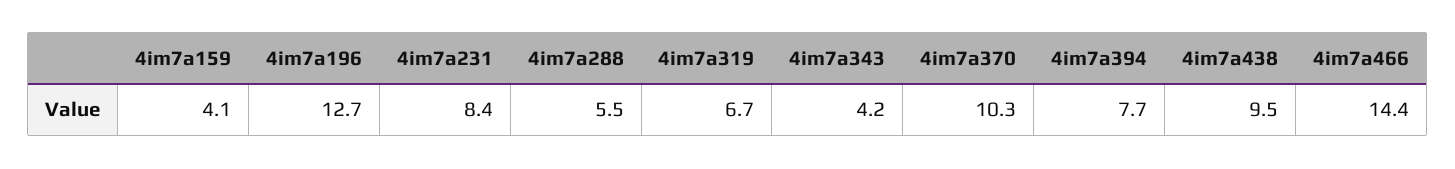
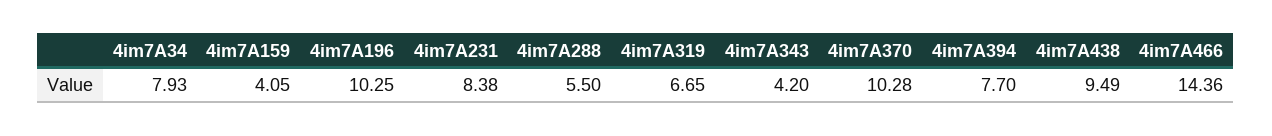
4im7a196: 12.7 -> 10.25
4im7A34: none -> 7.93

